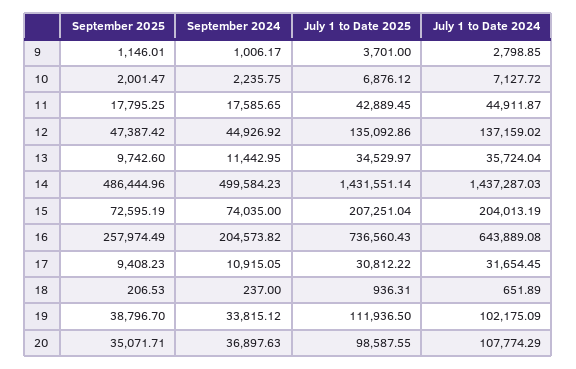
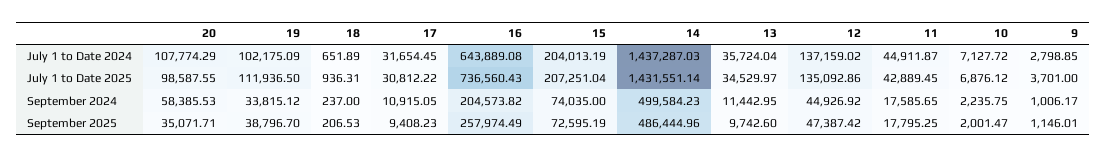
September 2024, 20: 36897.63 -> 58385.53

